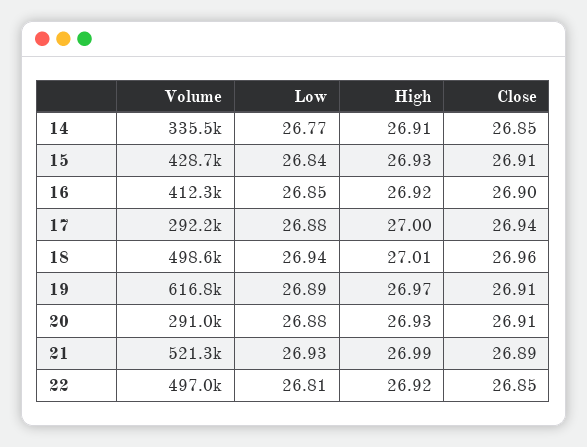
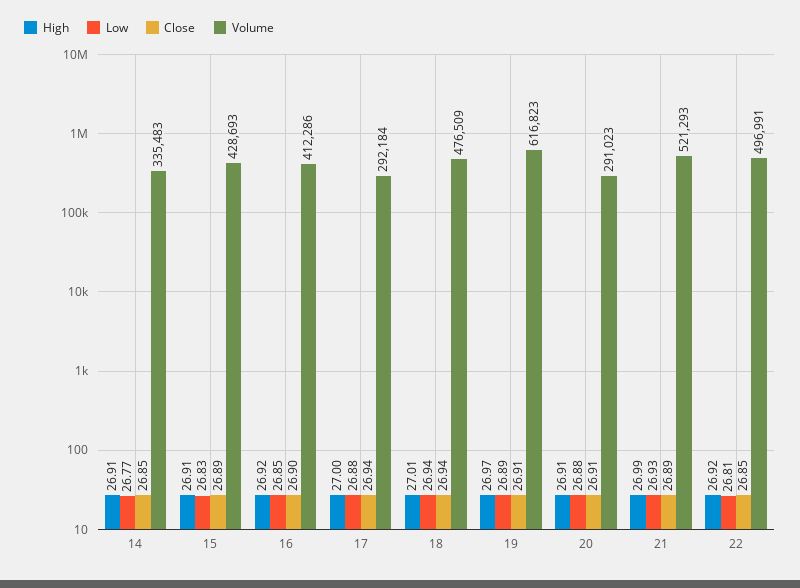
Low, 15: 26.84 -> 26.83
High, 15: 26.93 -> 26.91
Close, 15: 26.91 -> 26.89
Volume, 18: 498600 -> 476509
Close, 18: 26.96 -> 26.94
High, 20: 26.93 -> 26.91

